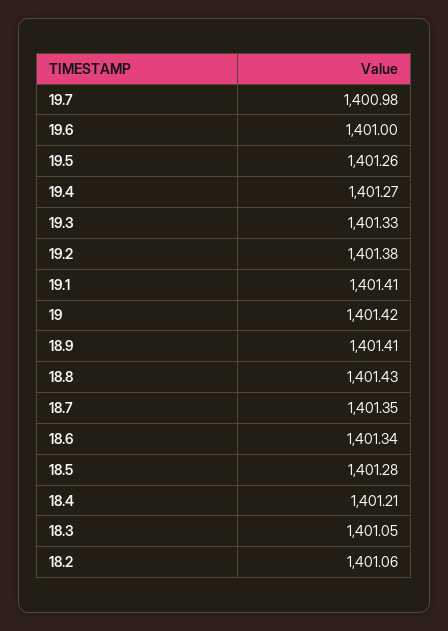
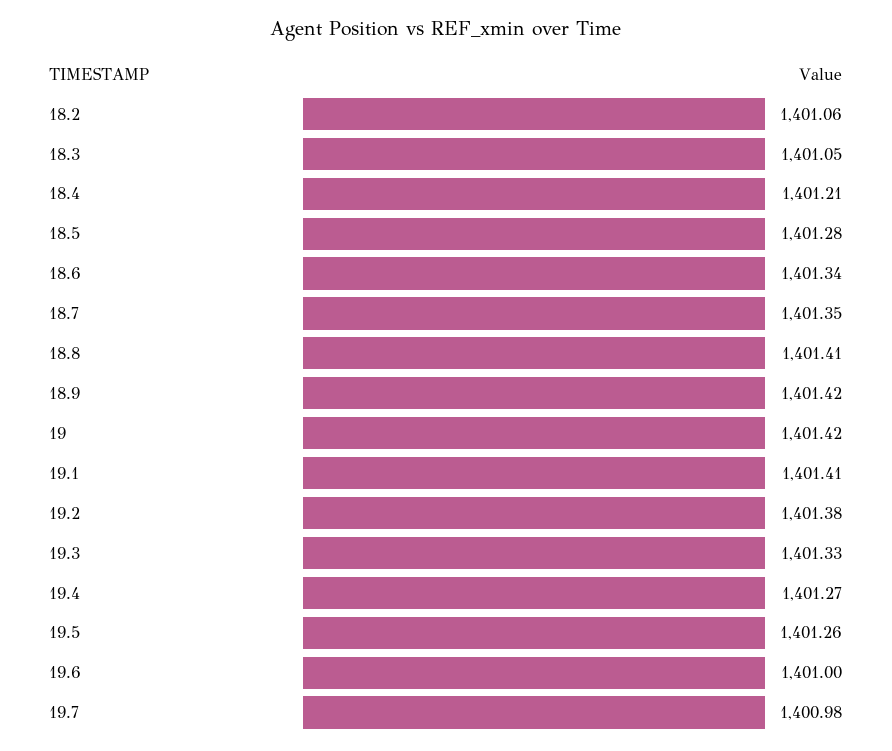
18.9: 1401.41 -> 1401.42
18.8: 1401.43 -> 1401.41

